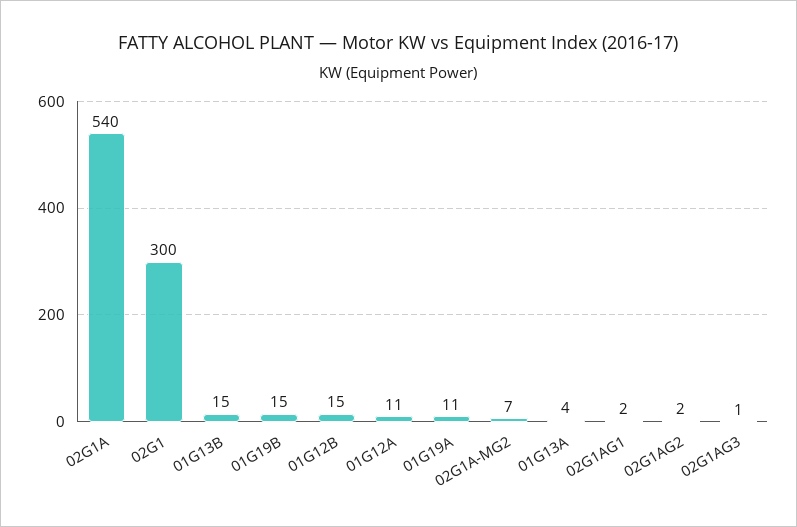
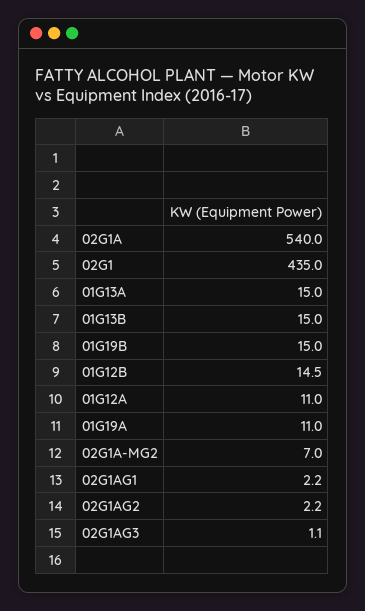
02G1: 300 -> 435
01G13A: 4 -> 15

